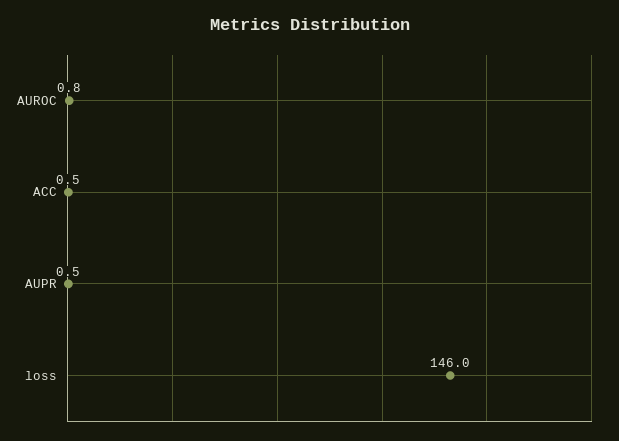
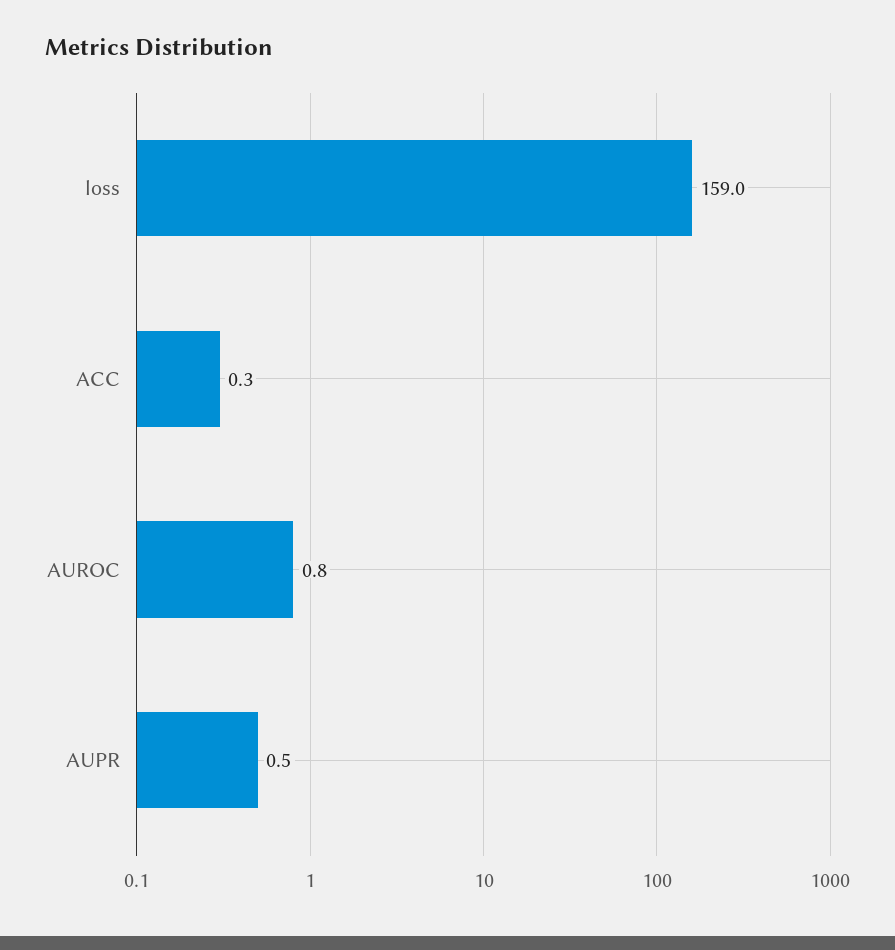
ACC: 0.5 -> 0.3
loss: 146 -> 159

